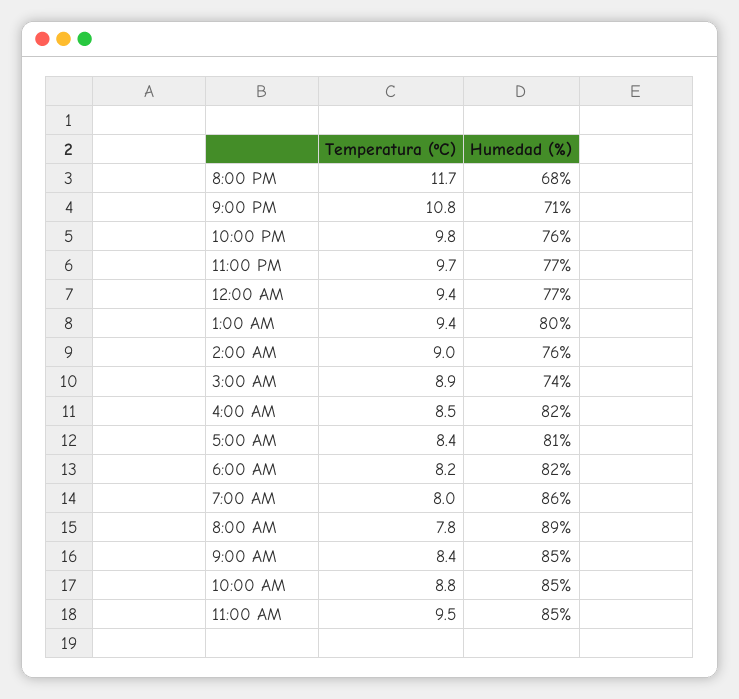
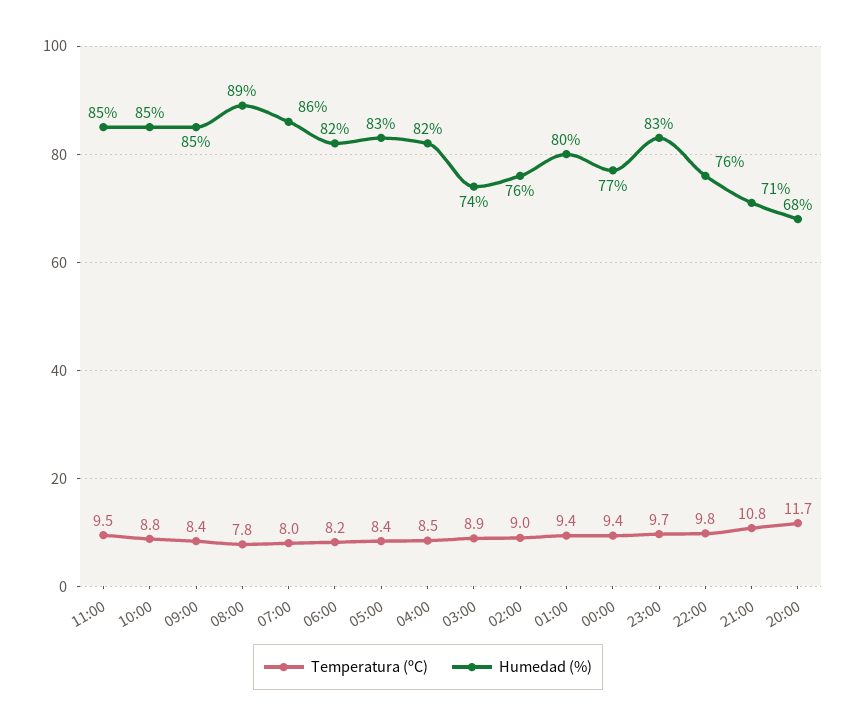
Humedad (%), 11:00 PM: 77 -> 83
Humedad (%), 5:00 AM: 81 -> 83

